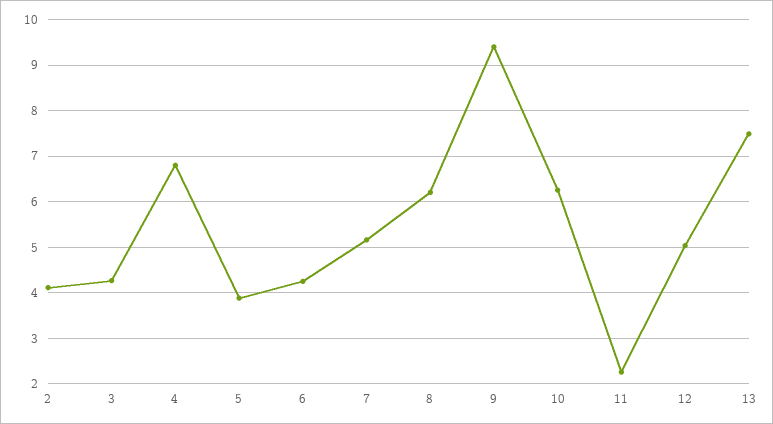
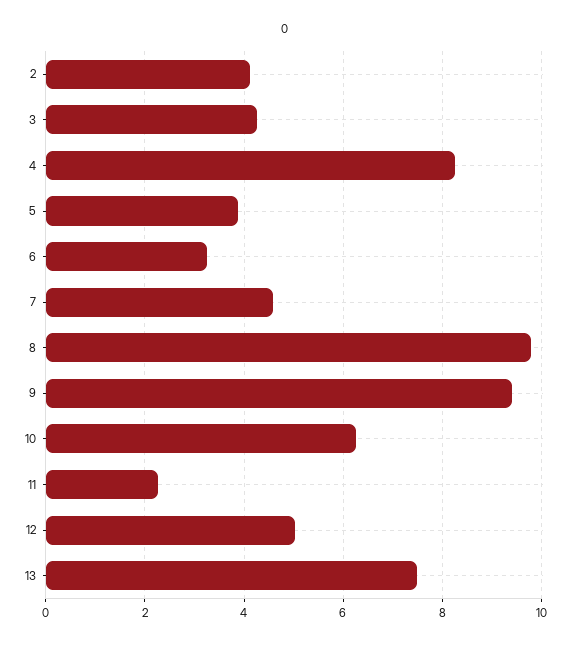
4: 6.8 -> 8.2
6: 4.2 -> 3.2
7: 5.2 -> 4.6
8: 6.2 -> 9.8

